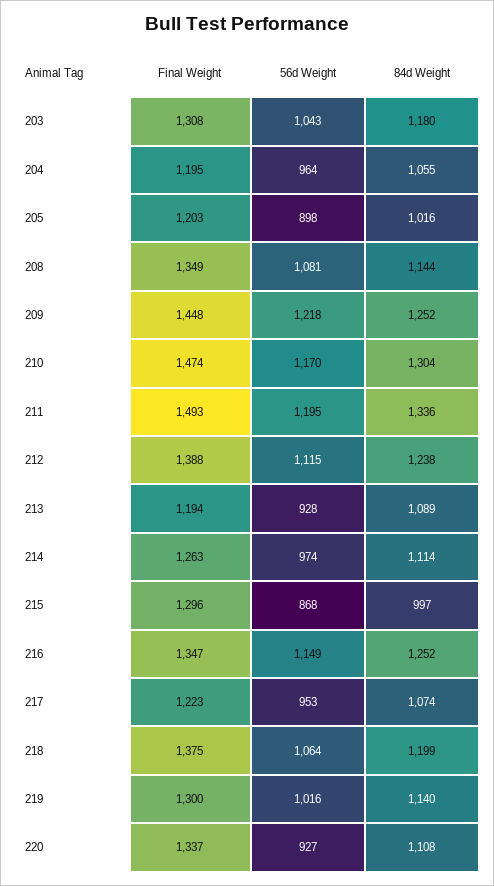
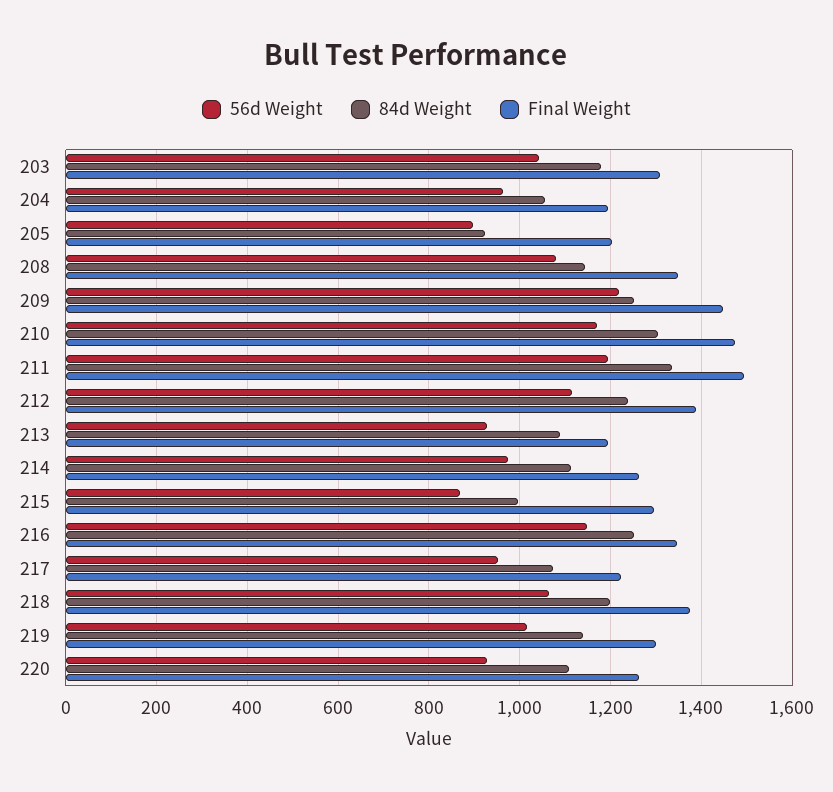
84d Weight, 205: 1016 -> 920
Final Weight, 220: 1337 -> 1260

